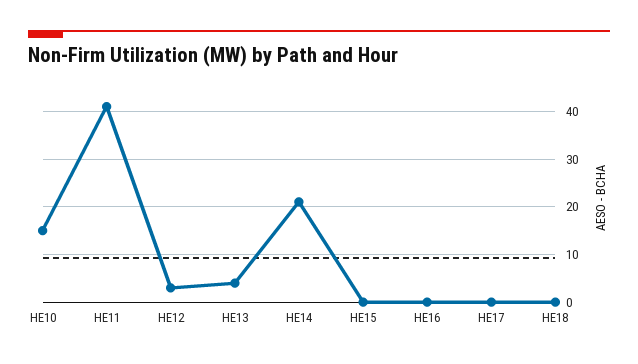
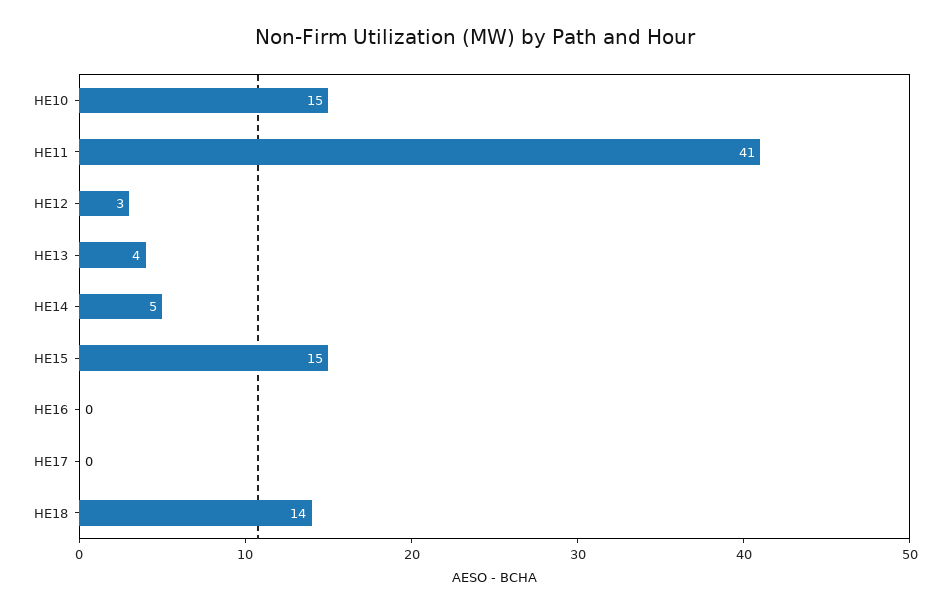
HE14: 20 -> 5
HE15: 0 -> 15
HE18: 0 -> 14

